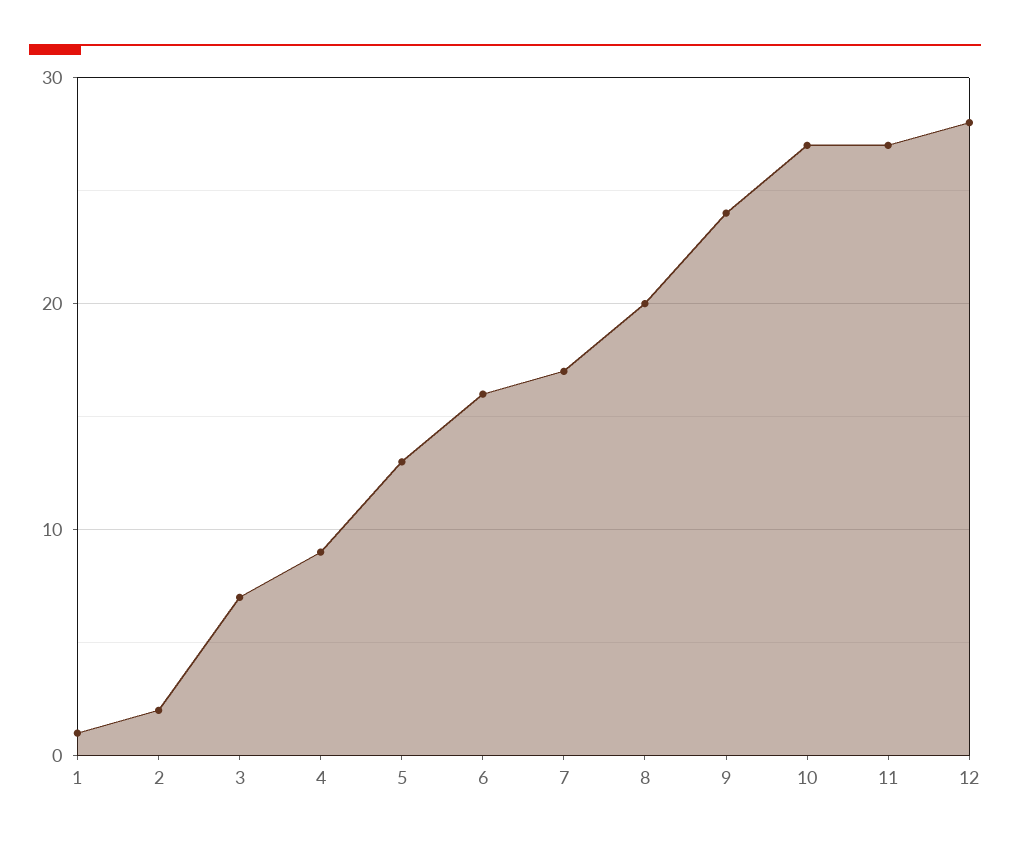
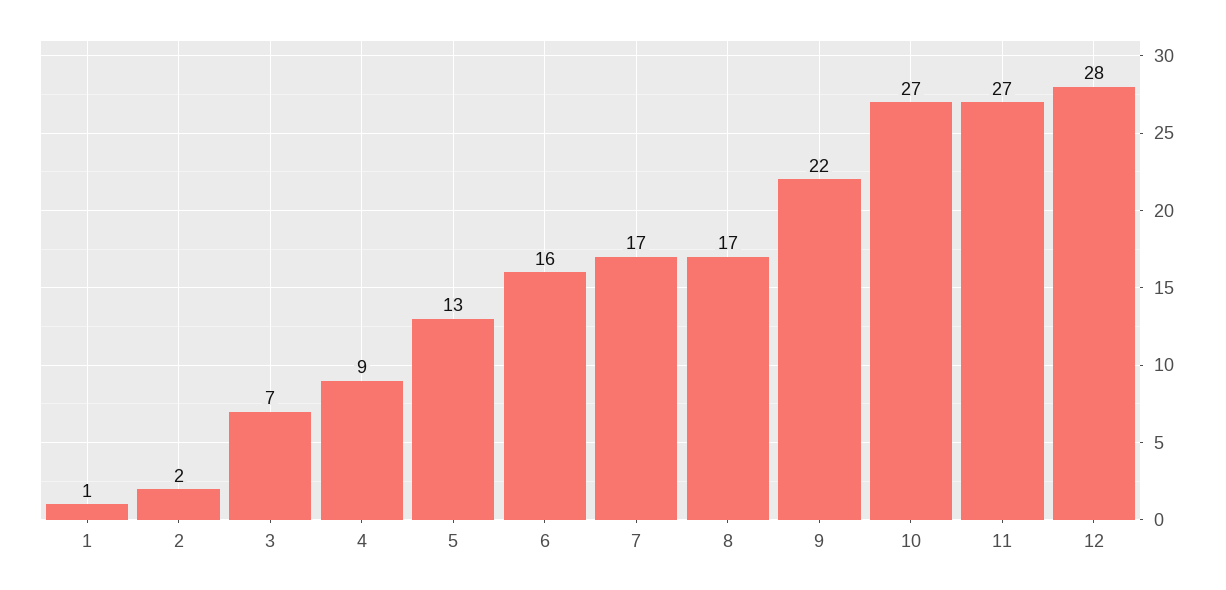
8: 20 -> 17
9: 24 -> 22

